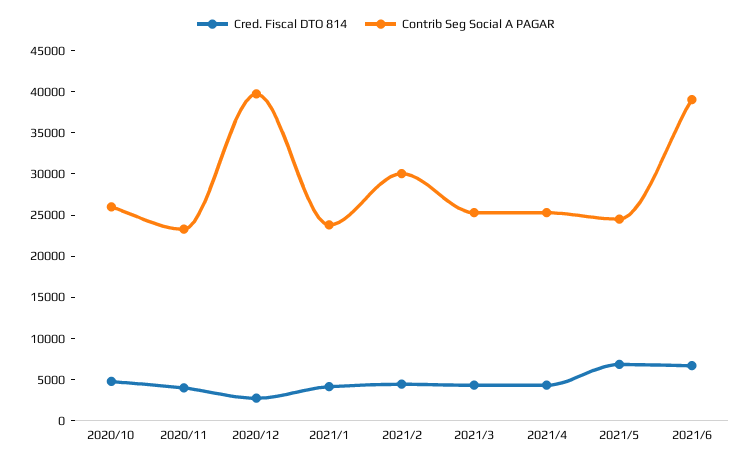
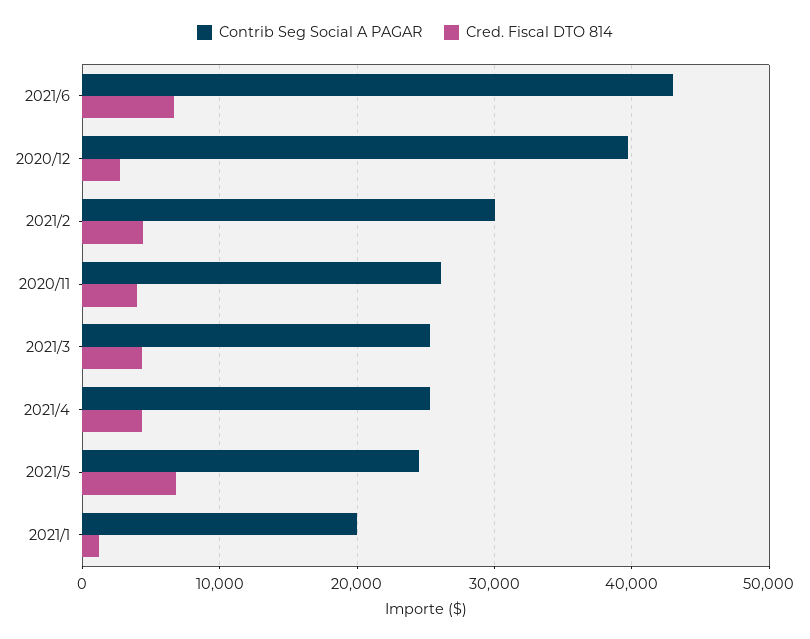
Cred. Fiscal DTO 814, 2020/10: 5000 -> none
Contrib Seg Social A PAGAR, 2020/10: 26000 -> none
Contrib Seg Social A PAGAR, 2020/11: 23000 -> 26000
Cred. Fiscal DTO 814, 2021/1: 4000 -> 1000
Contrib Seg Social A PAGAR, 2021/1: 24000 -> 20000
Contrib Seg Social A PAGAR, 2021/6: 39000 -> 43000

